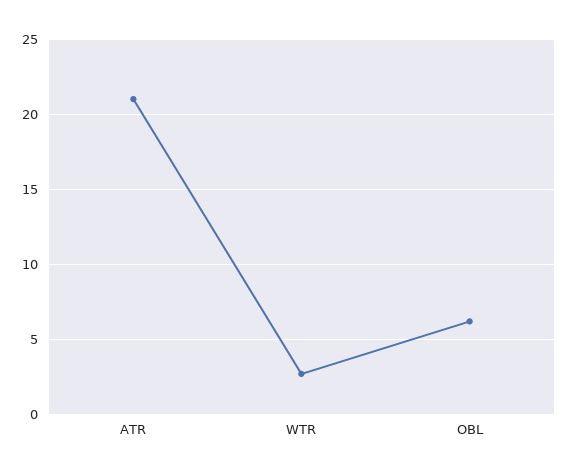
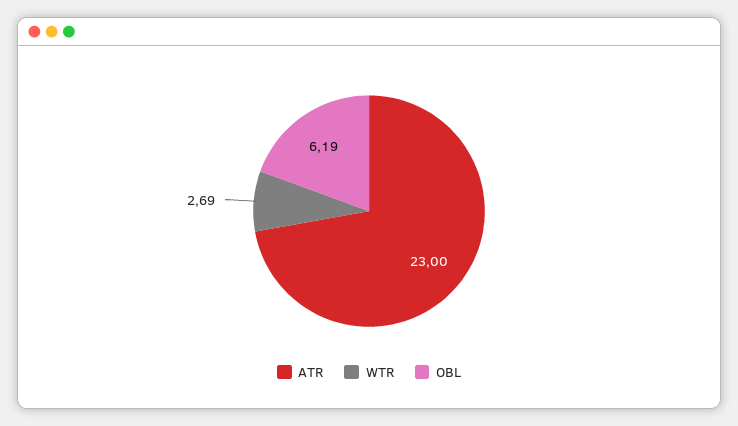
ATR: 21 -> 23

